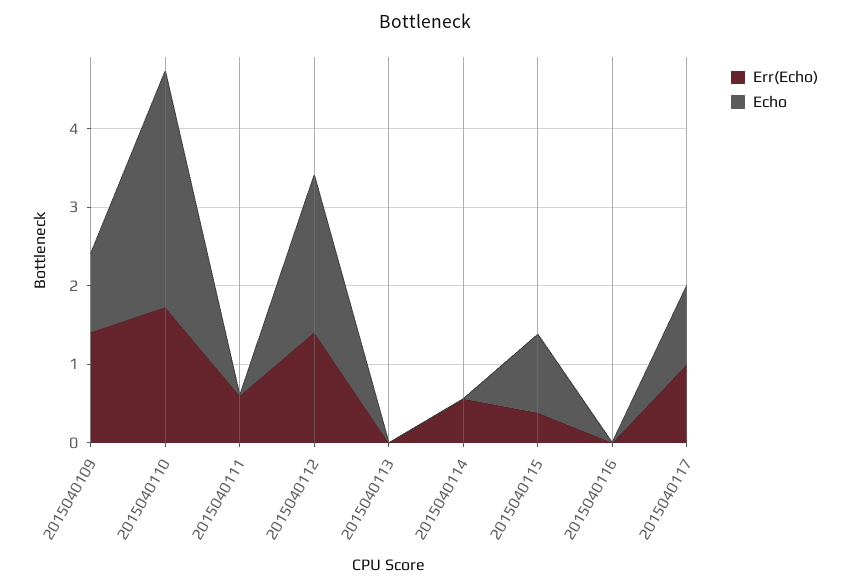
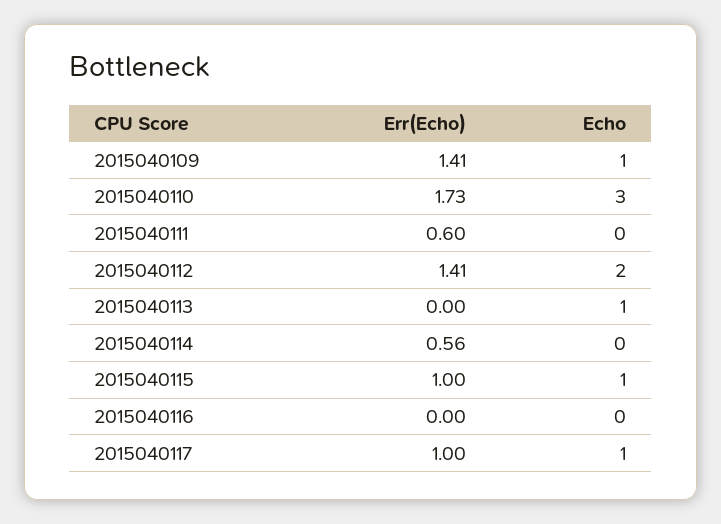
Echo, 2015040113: 0 -> 1
Err(Echo), 2015040115: 0.4 -> 1

